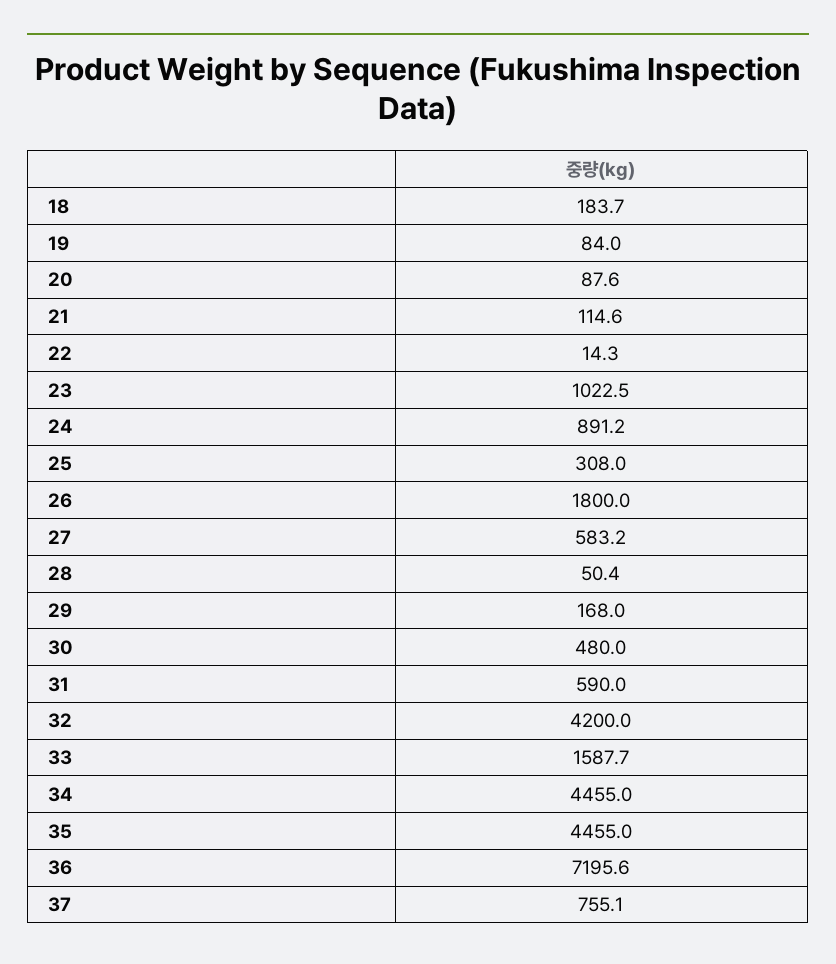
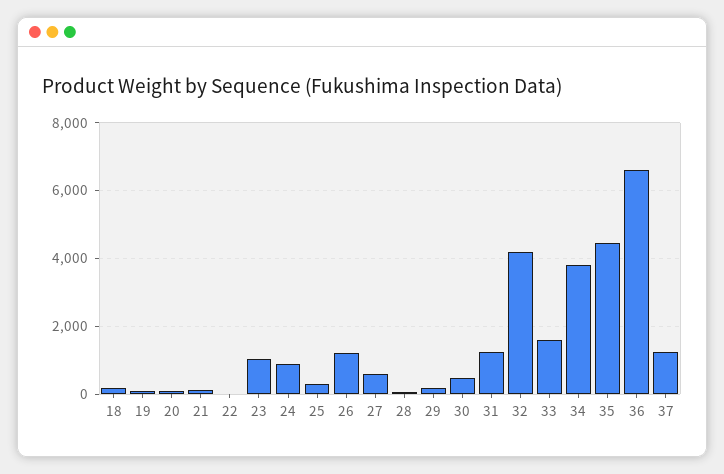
26: 1800 -> 1200
31: 590 -> 1200
34: 4455 -> 3800
36: 7195.6 -> 6600
37: 755.1 -> 1200

